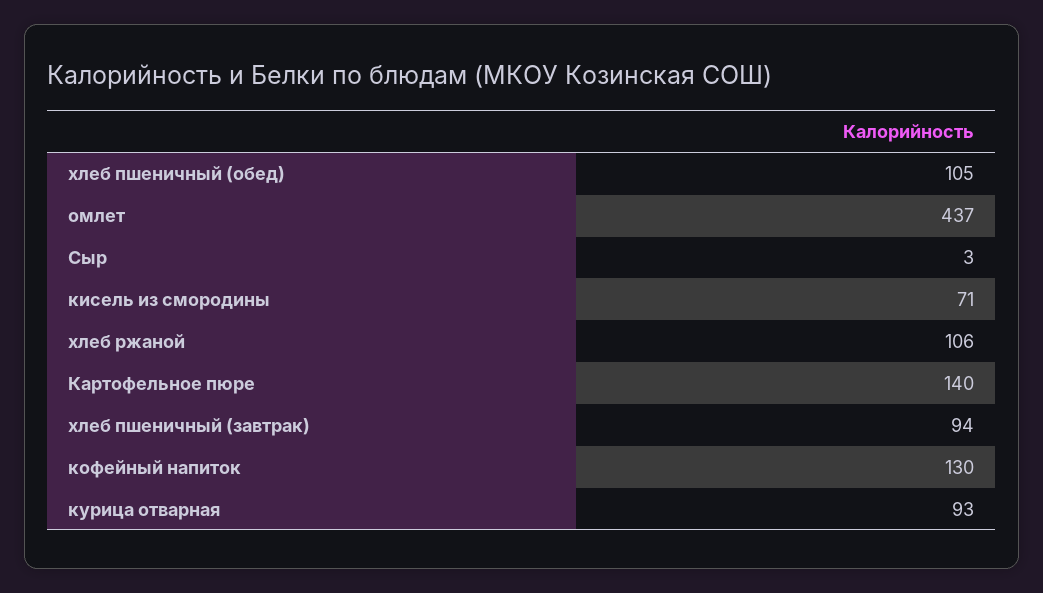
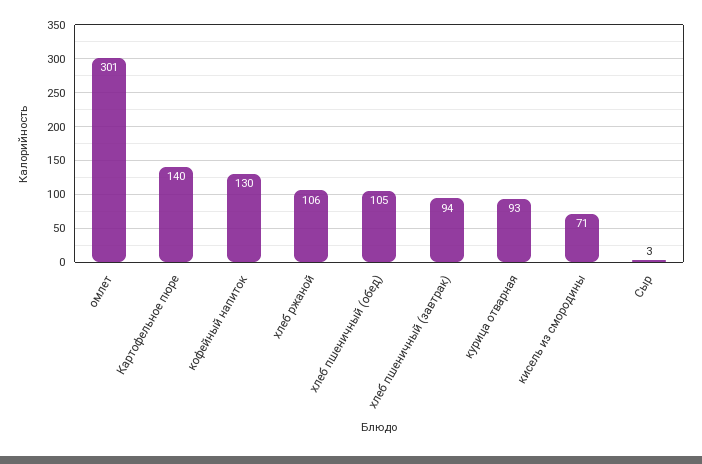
омлет: 437 -> 301

